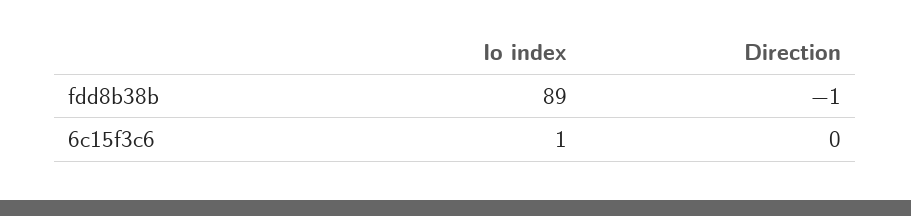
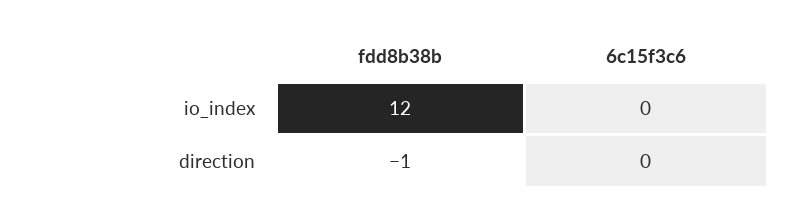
Io index, fdd8b38b: 89 -> 12
Io index, 6c15f3c6: 1 -> 0

